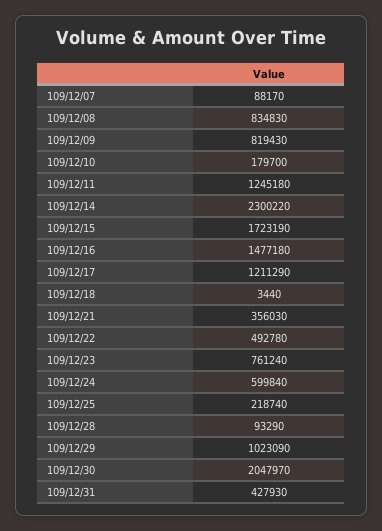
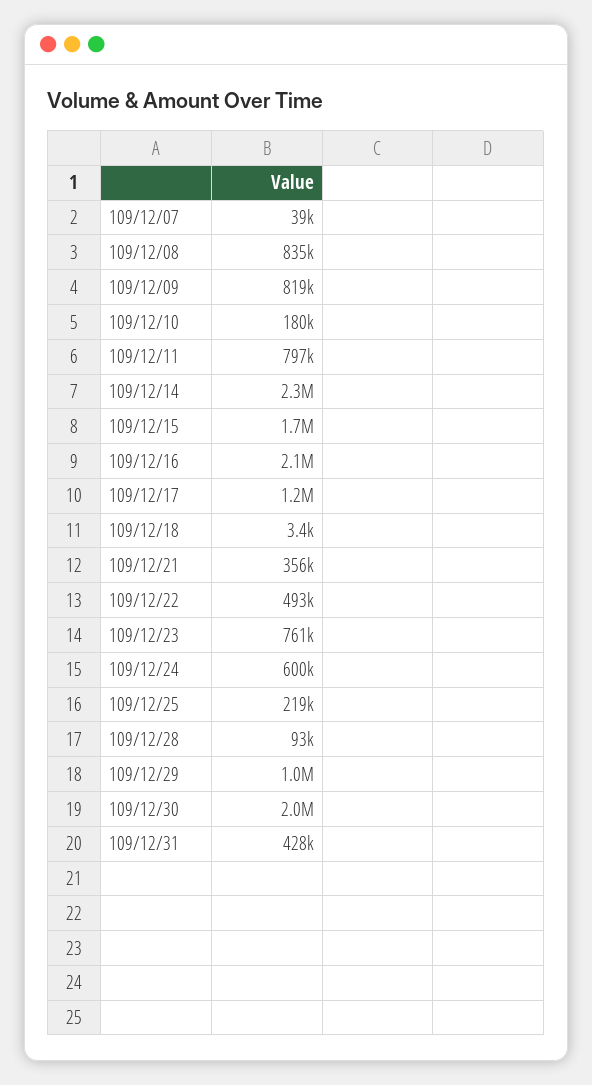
109/12/07: 88170 -> 39000
109/12/11: 1245180 -> 797000
109/12/16: 1477180 -> 2100000

